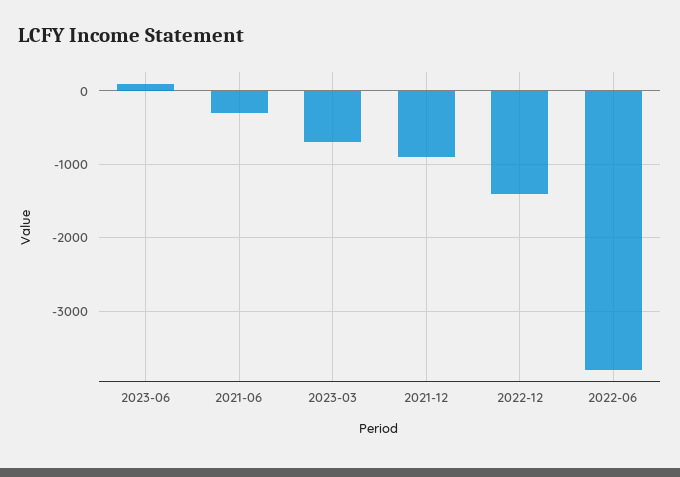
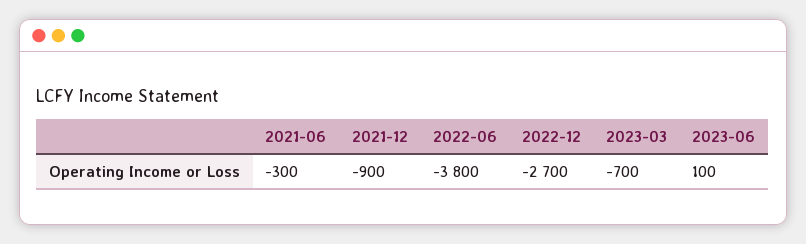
2022-12: -1400 -> -2700

